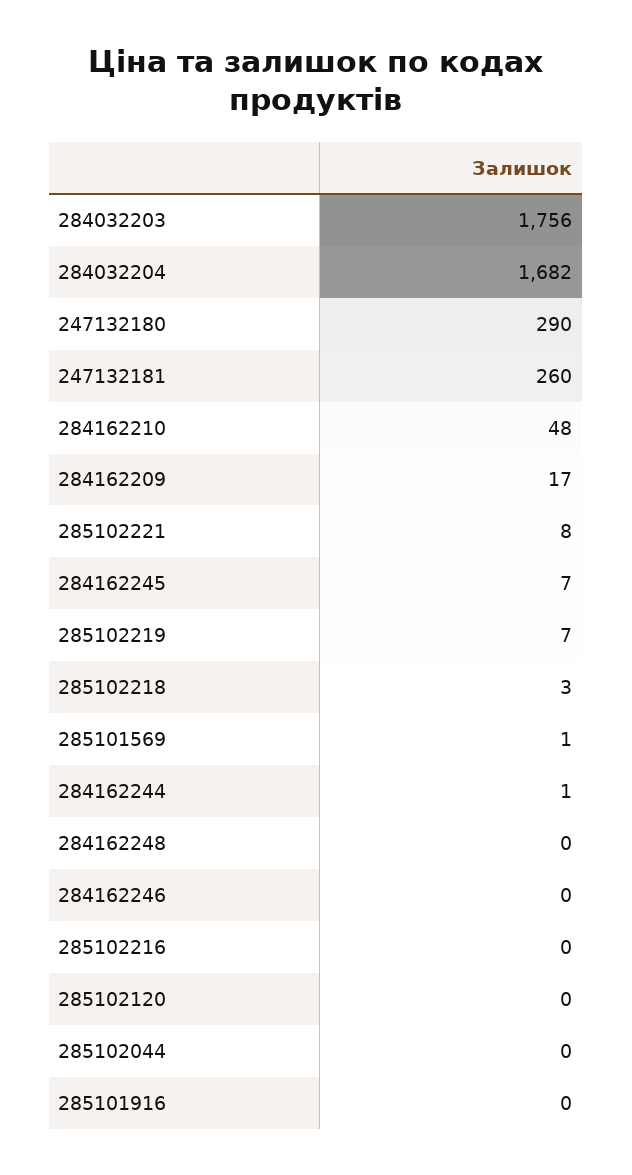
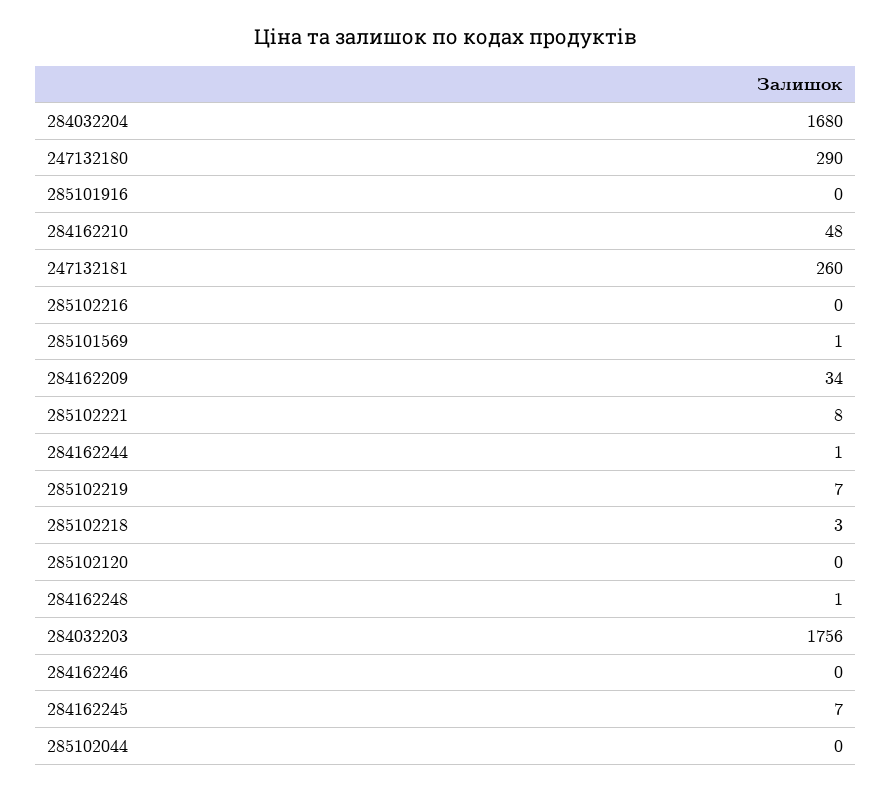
284032204: 1682 -> 1680
284162209: 17 -> 34
284162248: 0 -> 1

